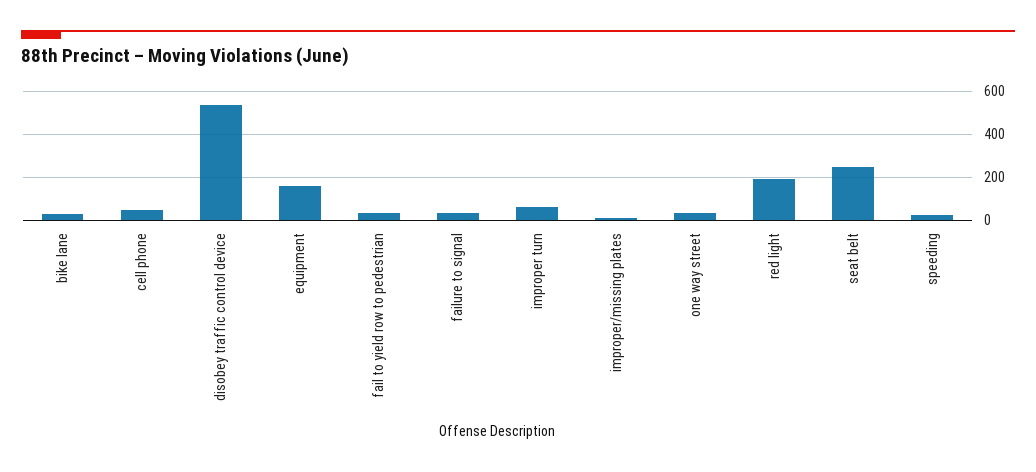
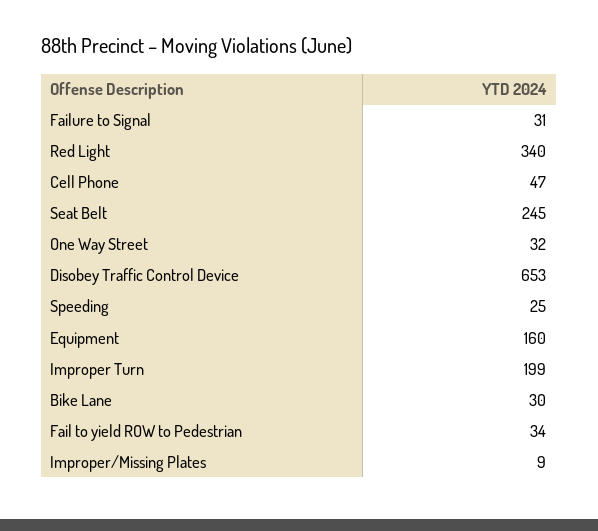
disobey traffic control device: 550 -> 653
improper turn: 50 -> 199
red light: 200 -> 340

